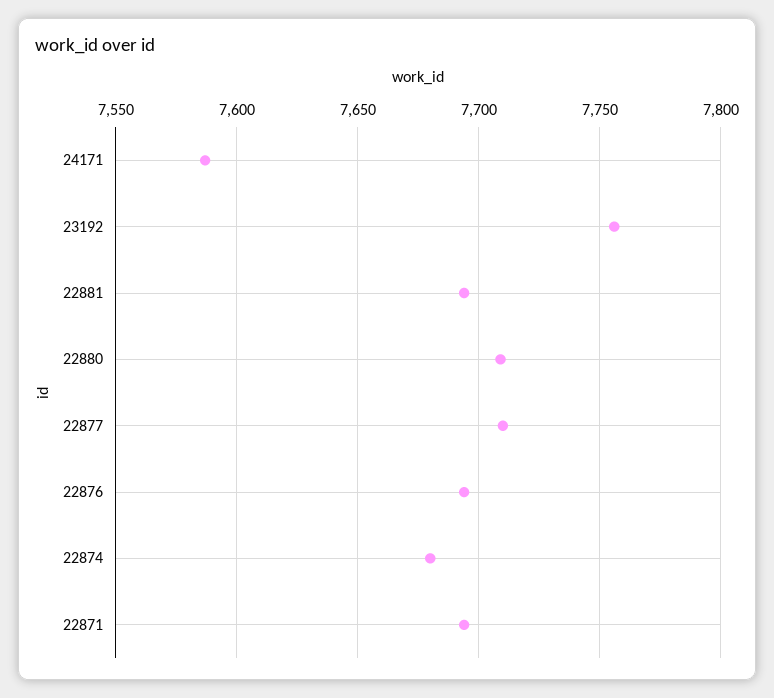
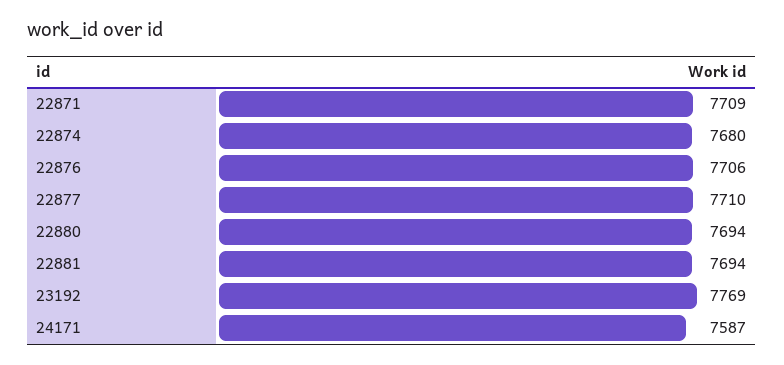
23192: 7755 -> 7769
22880: 7710 -> 7694
22876: 7695 -> 7706
22871: 7695 -> 7709

